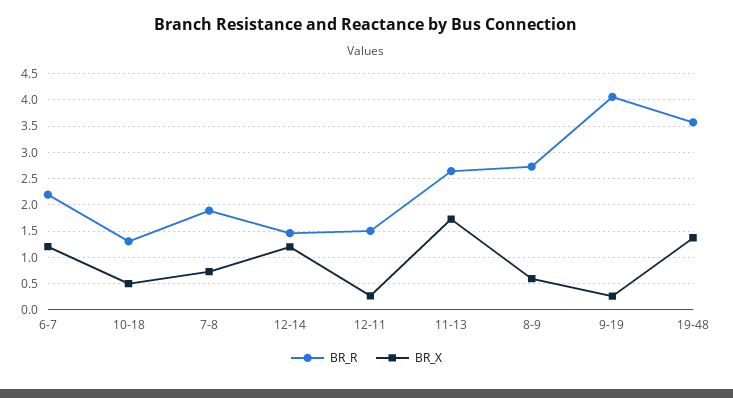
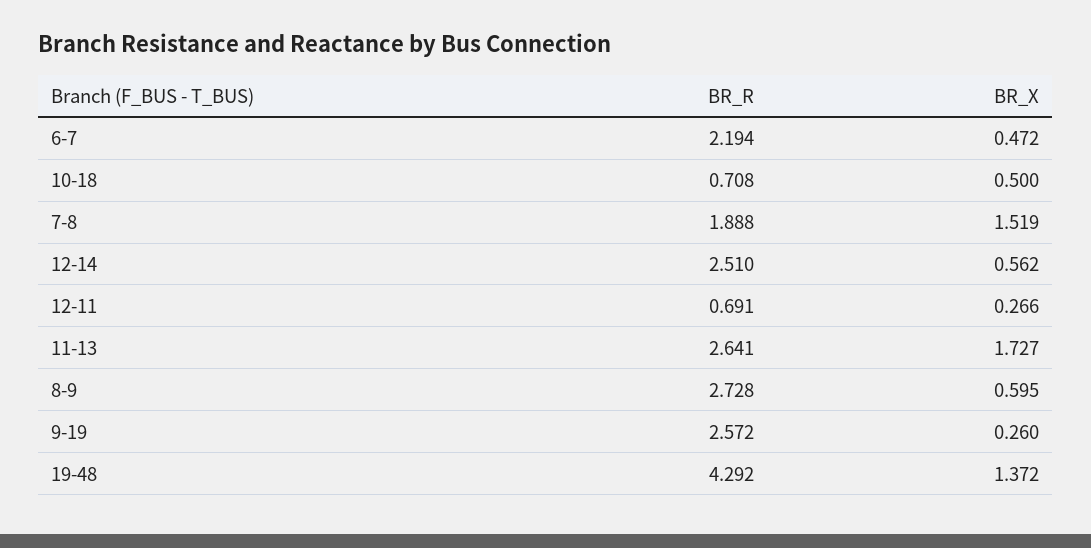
BR_X, 6-7: 1.25 -> 0.472
BR_R, 10-18: 1.25 -> 0.708
BR_X, 7-8: 0.75 -> 1.519
BR_R, 12-14: 1.5 -> 2.51
BR_X, 12-14: 1.25 -> 0.562
BR_R, 12-11: 1.5 -> 0.691
BR_R, 9-19: 4 -> 2.572
BR_R, 19-48: 3.5 -> 4.292

